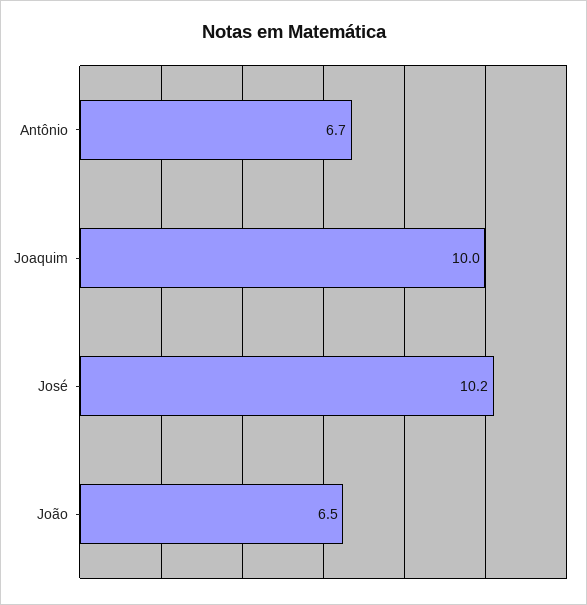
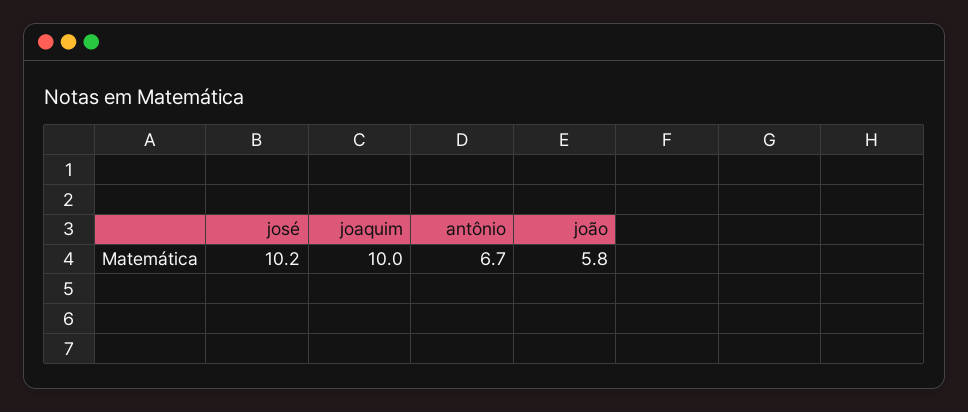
João: 6.5 -> 5.8

